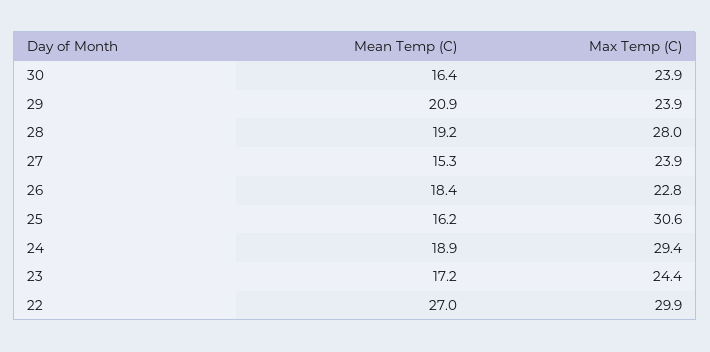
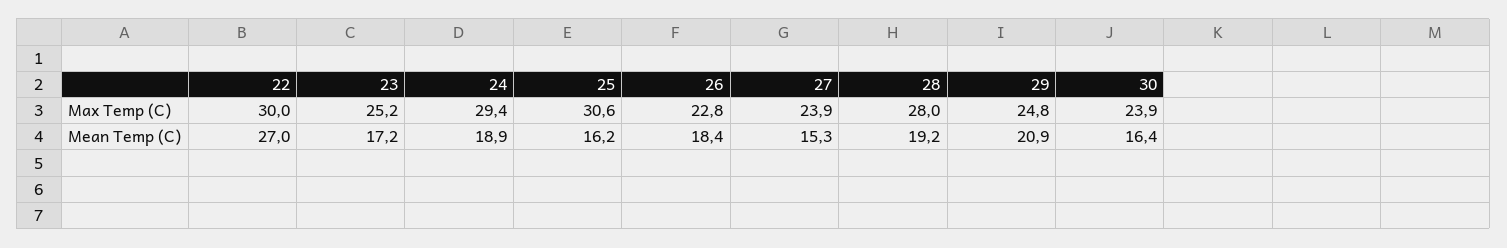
Max Temp (C), 29: 23.9 -> 24.8
Max Temp (C), 23: 24.4 -> 25.2
Max Temp (C), 22: 29.9 -> 30

